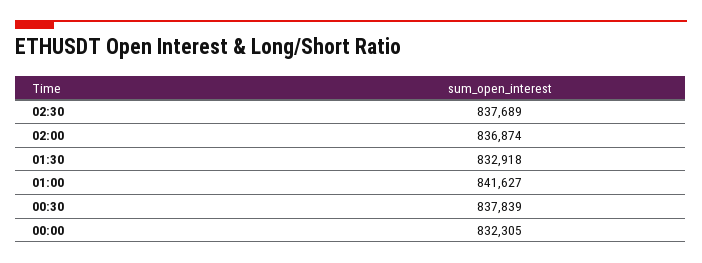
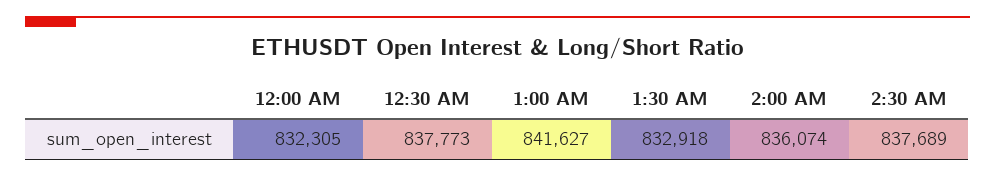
02:00: 836874 -> 836074
00:30: 837839 -> 837773

